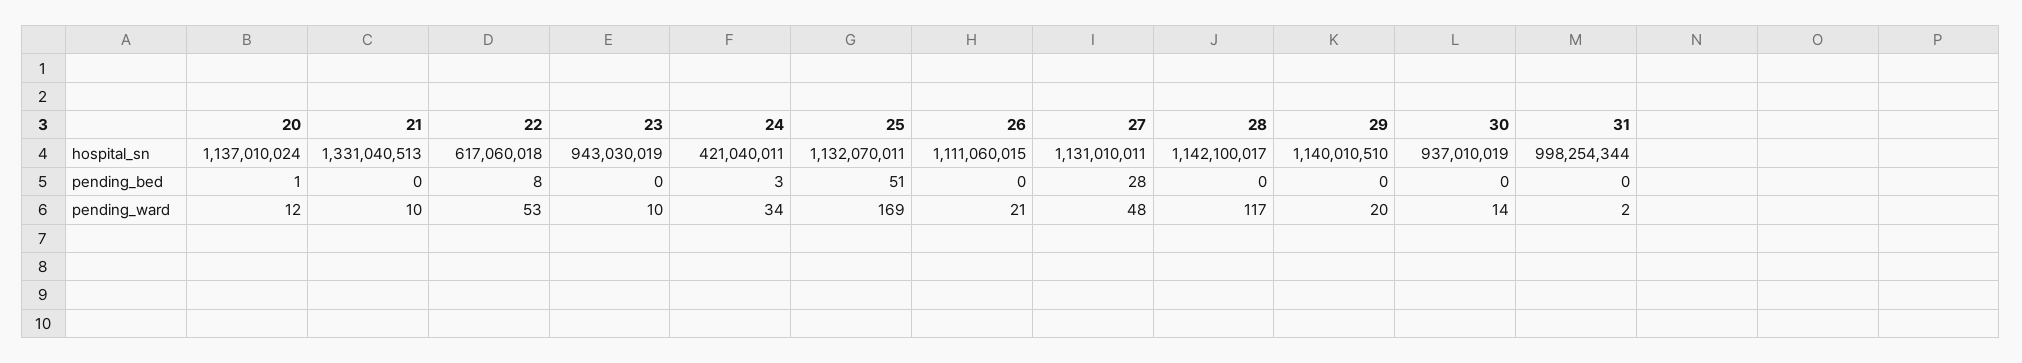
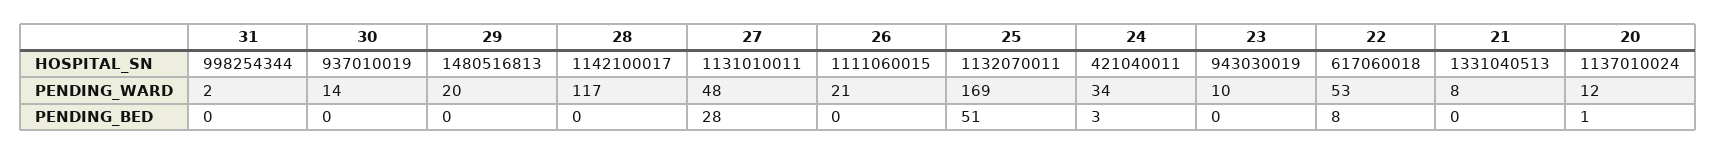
29, hospital_sn: 1140010510 -> 1480516813
21, pending_ward: 10 -> 8

